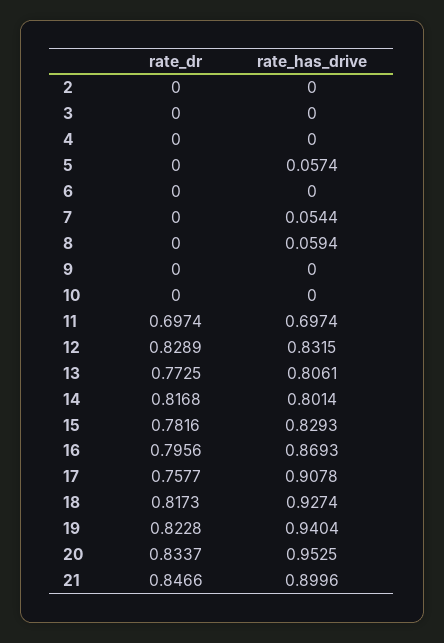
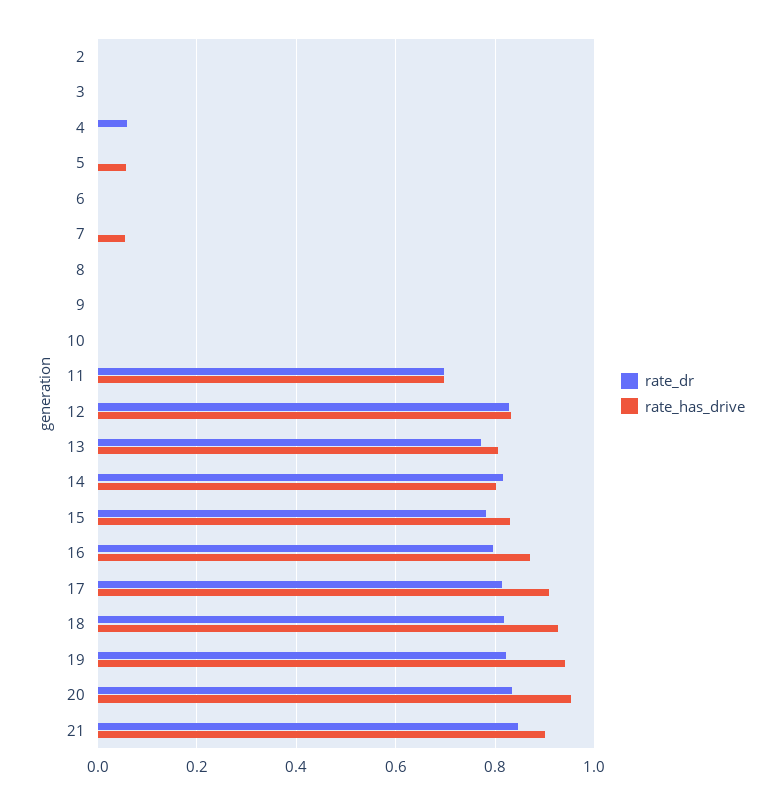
rate_dr, 4: 0 -> 0.06
rate_has_drive, 8: 0.0594 -> 0
rate_dr, 17: 0.7577 -> 0.82

